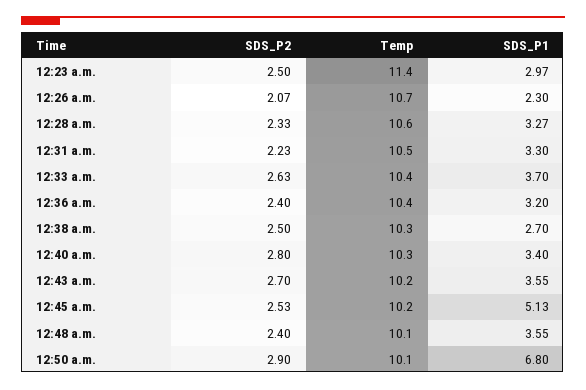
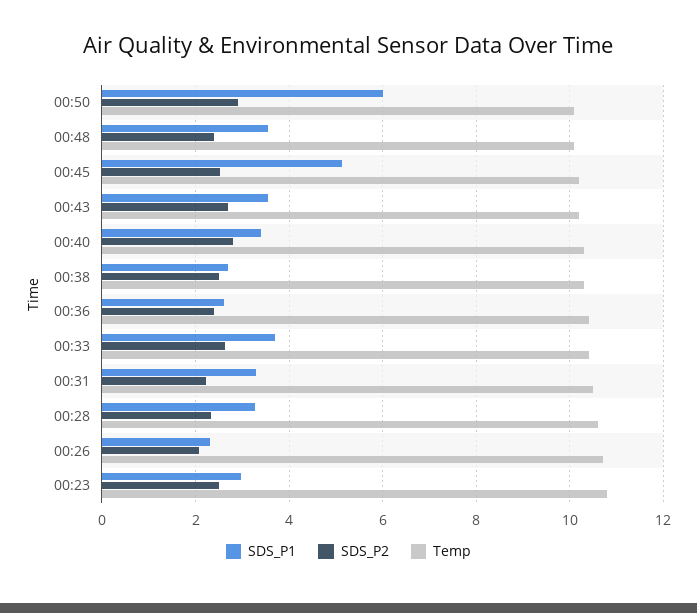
Temp, 12:23 a.m.: 11.4 -> 10.8
SDS_P1, 12:36 a.m.: 3.2 -> 2.6
SDS_P1, 12:50 a.m.: 6.8 -> 6

